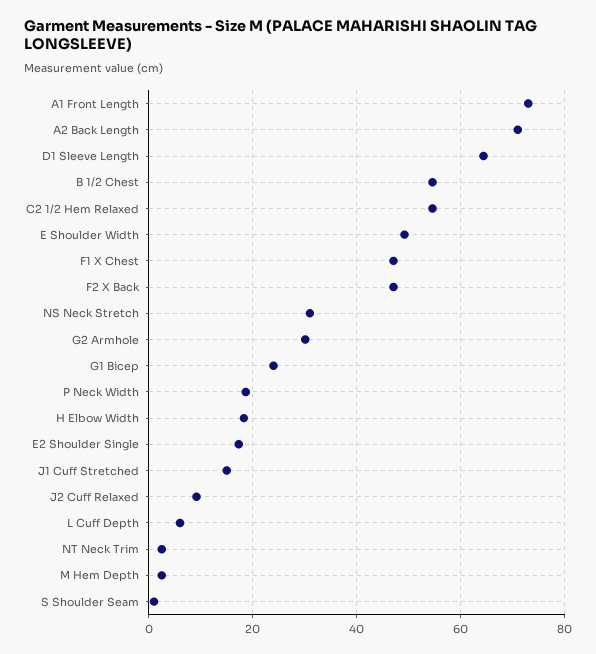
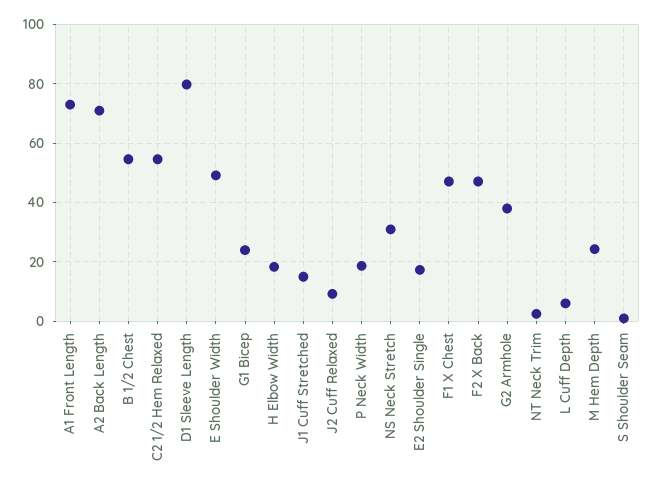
D1 Sleeve Length: 64 -> 80
G2 Armhole: 30 -> 37.5
M Hem Depth: 2 -> 25

